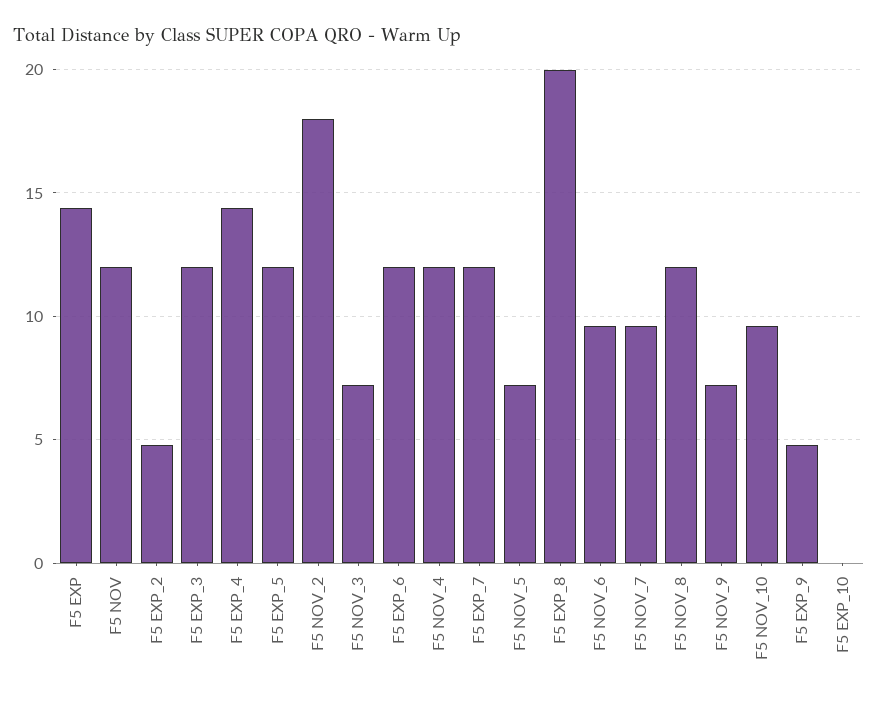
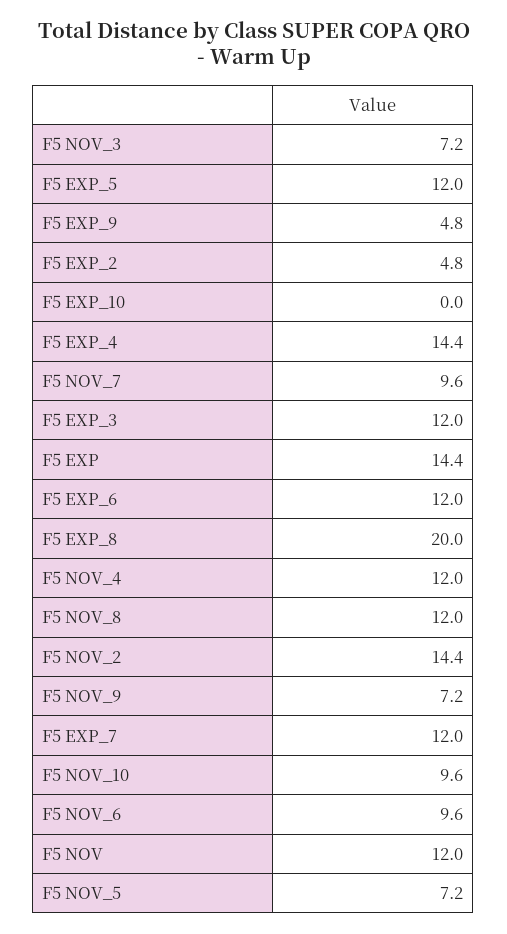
F5 NOV_2: 18 -> 14.4

